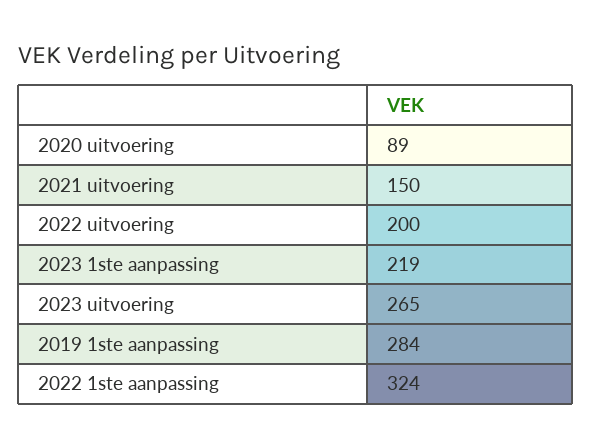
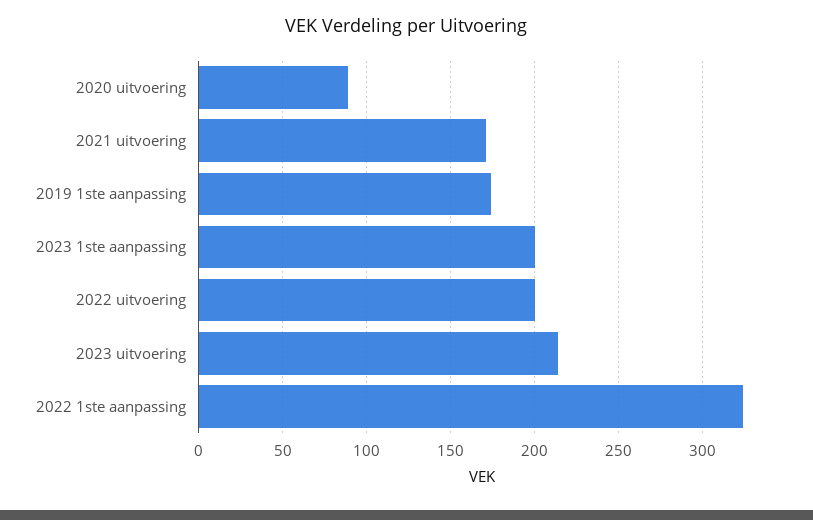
2021 uitvoering: 150 -> 170
2023 1ste aanpassing: 219 -> 200
2023 uitvoering: 265 -> 215
2019 1ste aanpassing: 284 -> 175

